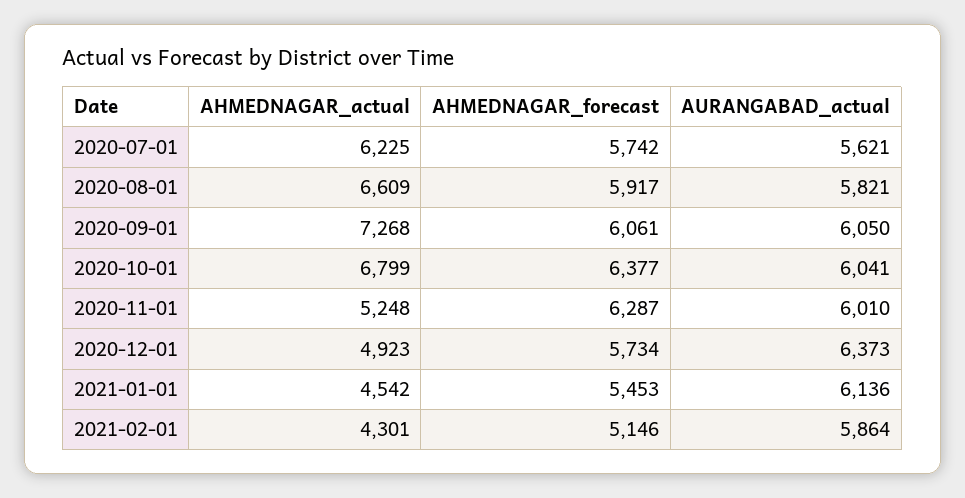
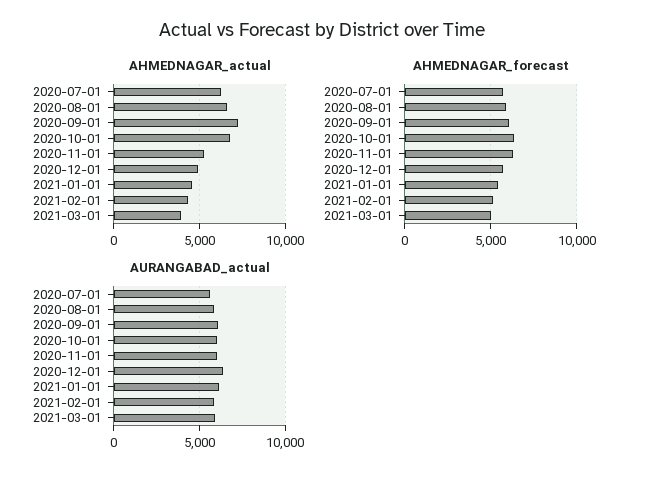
AHMEDNAGAR_actual, 2021-03-01: none -> 4000
AHMEDNAGAR_forecast, 2021-03-01: none -> 5000
AURANGABAD_actual, 2021-03-01: none -> 6000

